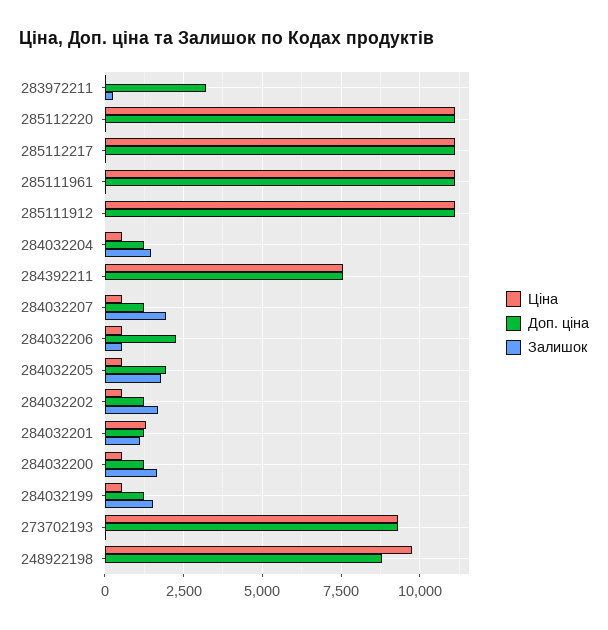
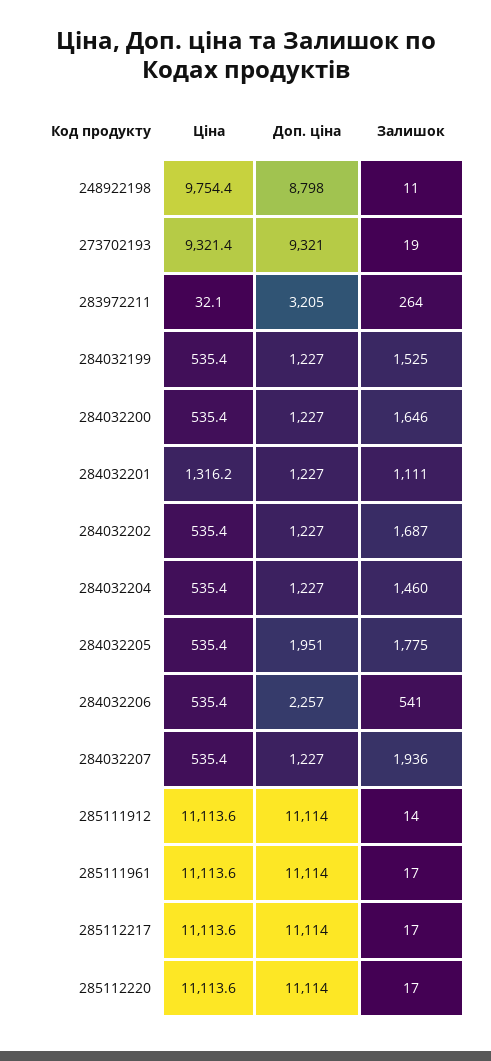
Ціна, 284392211: 7500 -> none
Доп. ціна, 284392211: 7500 -> none
Залишок, 284392211: 0 -> none

